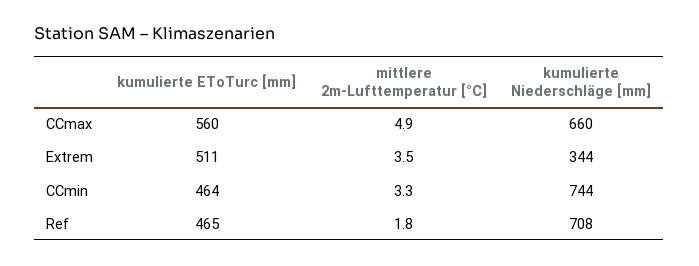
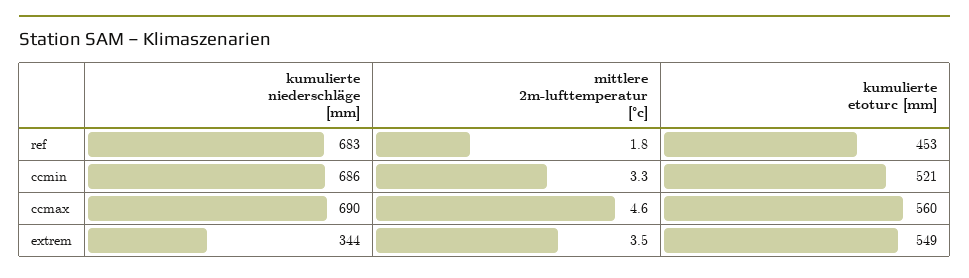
mittlere 2m-Lufttemperatur [°C], CCmax: 4.9 -> 4.6
kumulierte Niederschläge [mm], CCmax: 660 -> 690
kumulierte EToTurc [mm], Extrem: 511 -> 549
kumulierte EToTurc [mm], CCmin: 464 -> 521
kumulierte Niederschläge [mm], CCmin: 744 -> 686
kumulierte EToTurc [mm], Ref: 465 -> 453
kumulierte Niederschläge [mm], Ref: 708 -> 683

